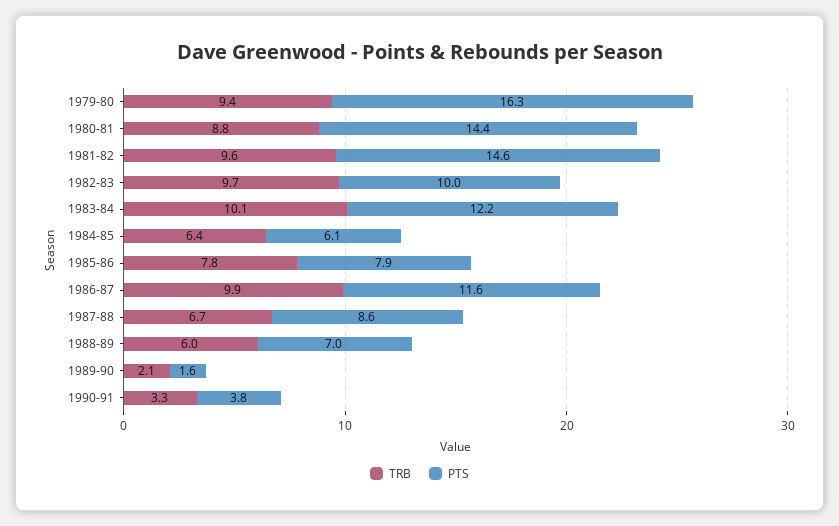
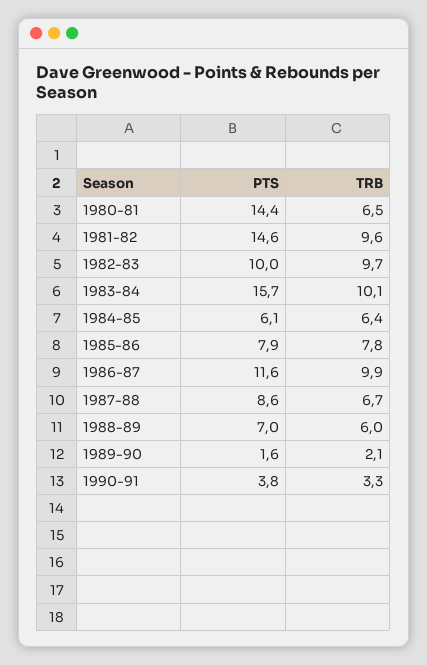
TRB, 1979-80: 9.4 -> none
PTS, 1979-80: 16.3 -> none
TRB, 1980-81: 8.8 -> 6.5
PTS, 1983-84: 12.2 -> 15.7

